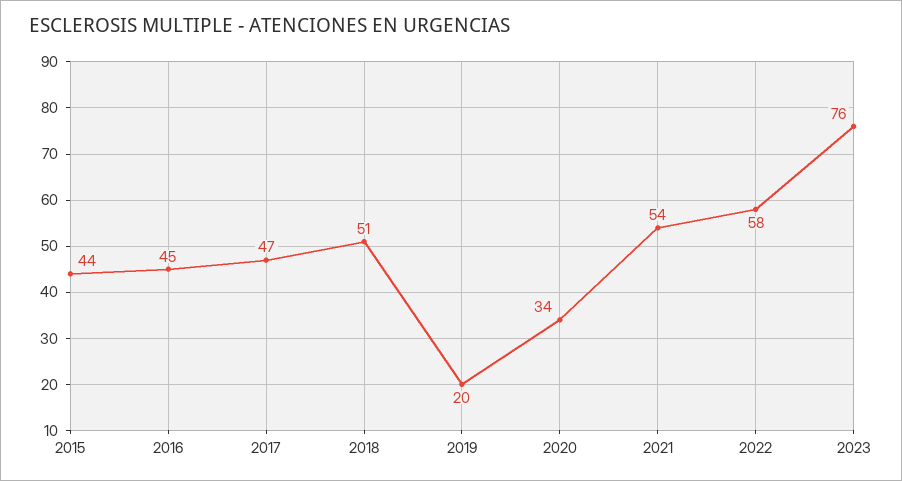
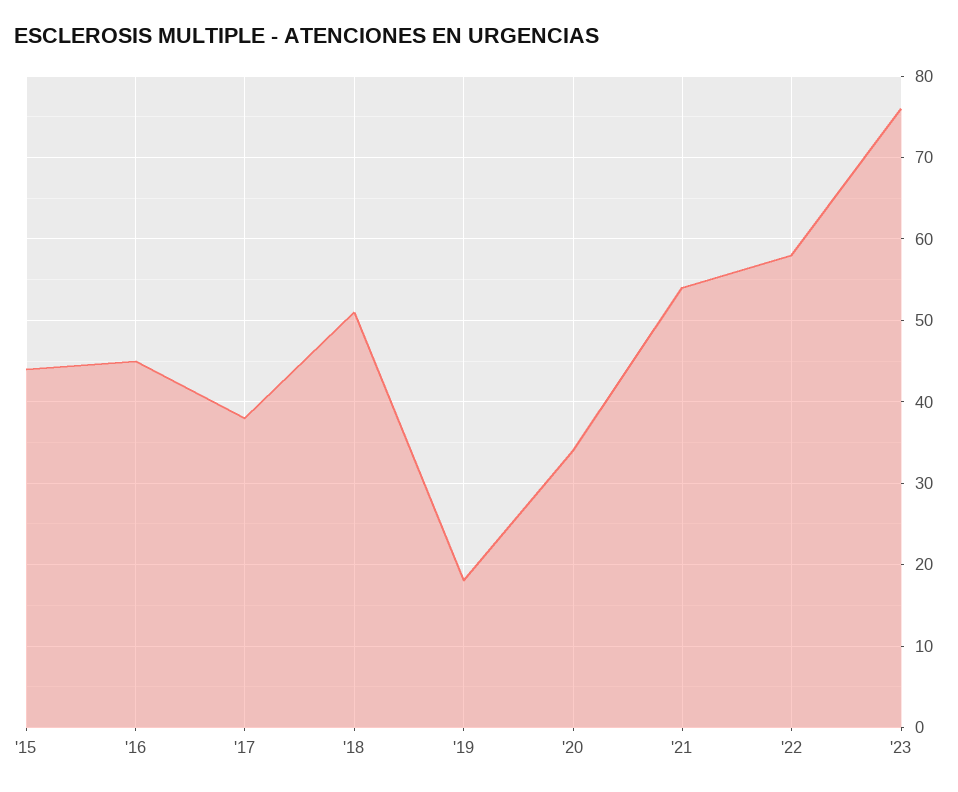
2017: 47 -> 38
2019: 20 -> 18

